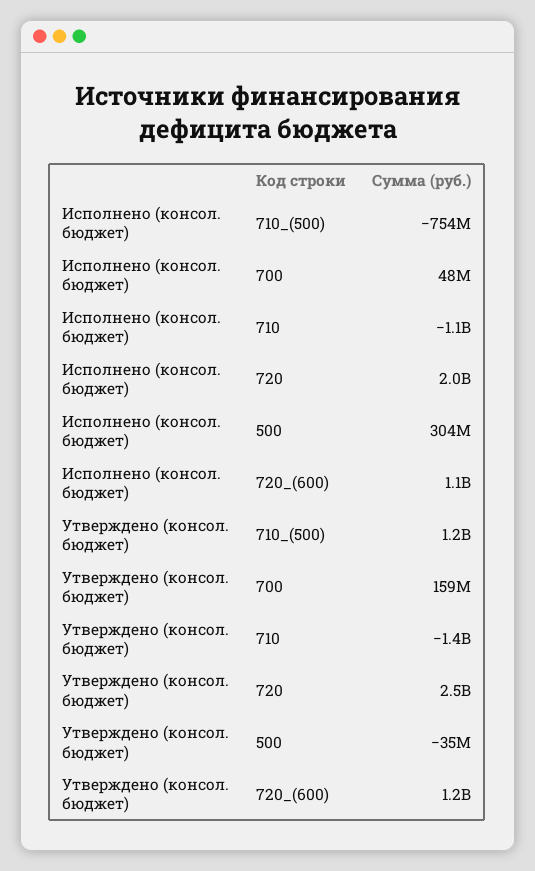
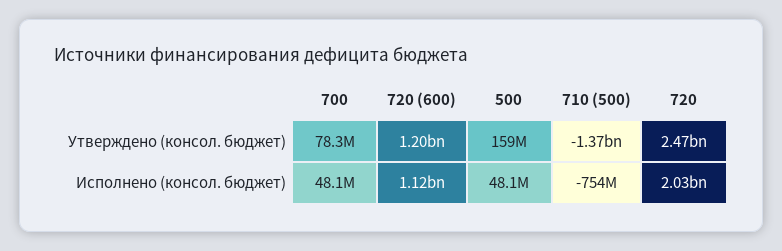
Исполнено (консол. бюджет), 710: -1100000000 -> none
Исполнено (консол. бюджет), 500: 304000000 -> 48100000
Утверждено (консол. бюджет), 710_(500): 1200000000 -> -1370000000
Утверждено (консол. бюджет), 700: 159000000 -> 78300000
Утверждено (консол. бюджет), 710: -1400000000 -> none
Утверждено (консол. бюджет), 500: -35000000 -> 159000000

